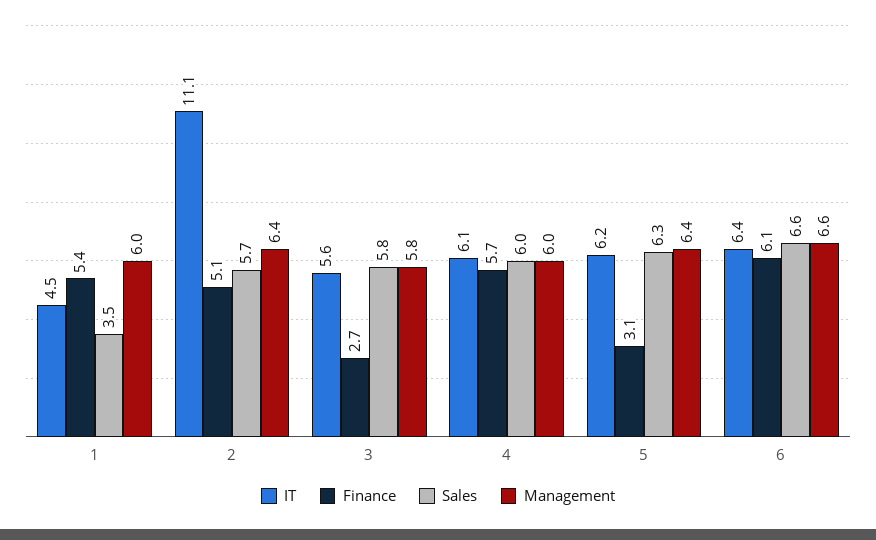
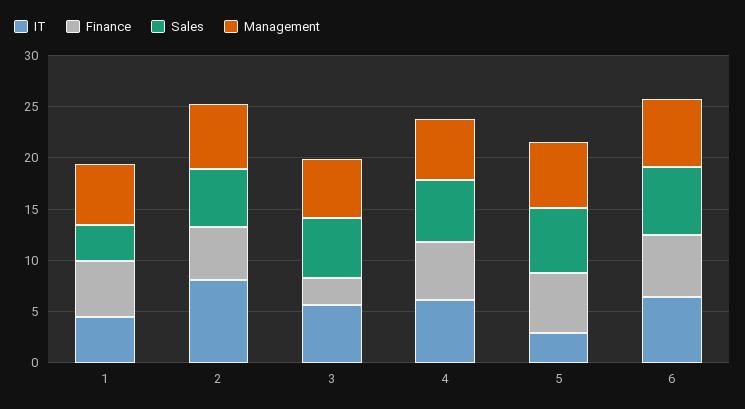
IT, 2: 11.1 -> 8
IT, 5: 6.2 -> 3
Finance, 5: 3.1 -> 6

